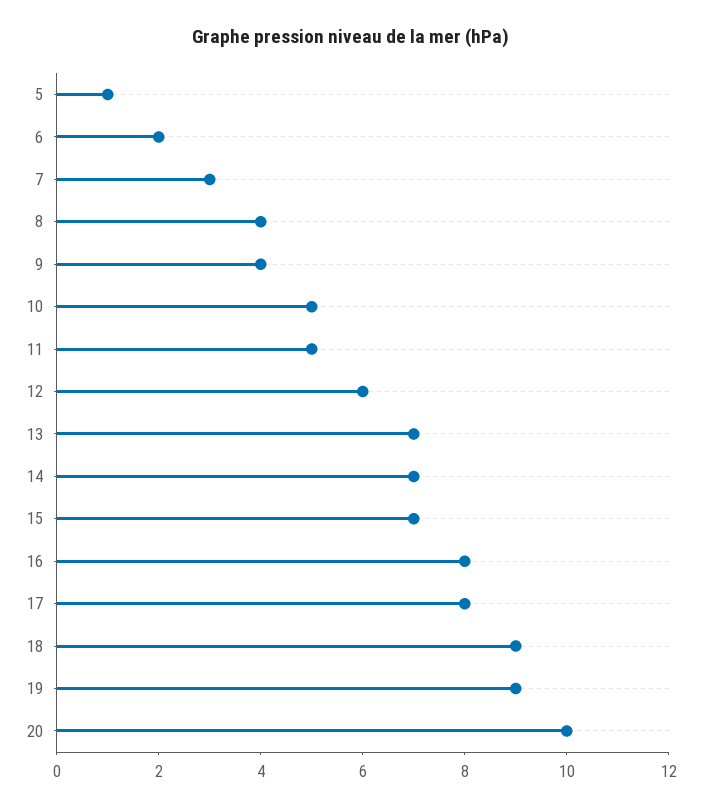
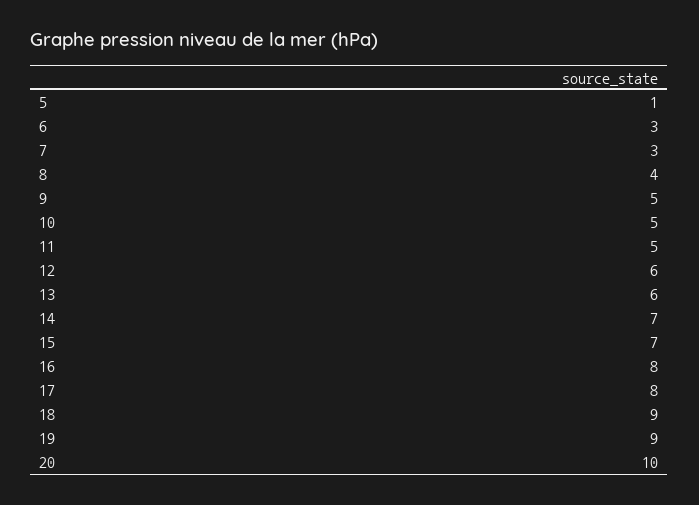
6: 2 -> 3
9: 4 -> 5
13: 7 -> 6

